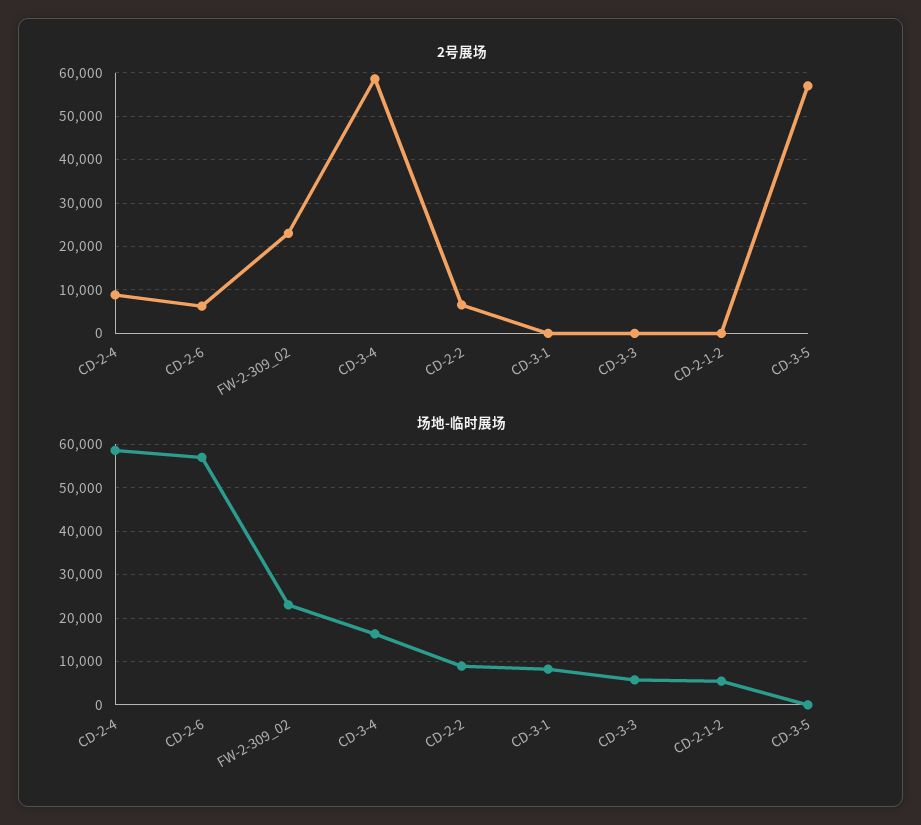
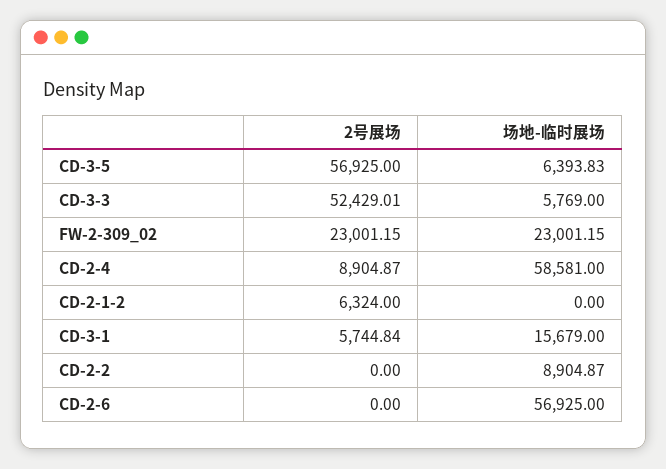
2号展场, CD-2-6: 6000 -> 0
2号展场, CD-3-4: 58000 -> none
2号展场, CD-2-2: 6000 -> 0
2号展场, CD-3-1: 0 -> 5744.84
2号展场, CD-3-3: 0 -> 52429.01
2号展场, CD-2-1-2: 0 -> 6324
场地-临时展场, CD-3-4: 16000 -> none
场地-临时展场, CD-3-1: 8000 -> 15679
场地-临时展场, CD-2-1-2: 6000 -> 0
场地-临时展场, CD-3-5: 0 -> 6393.83

